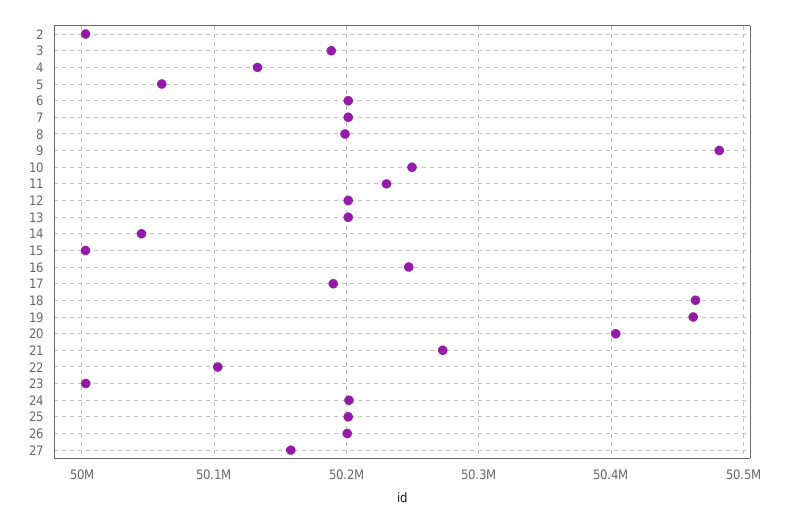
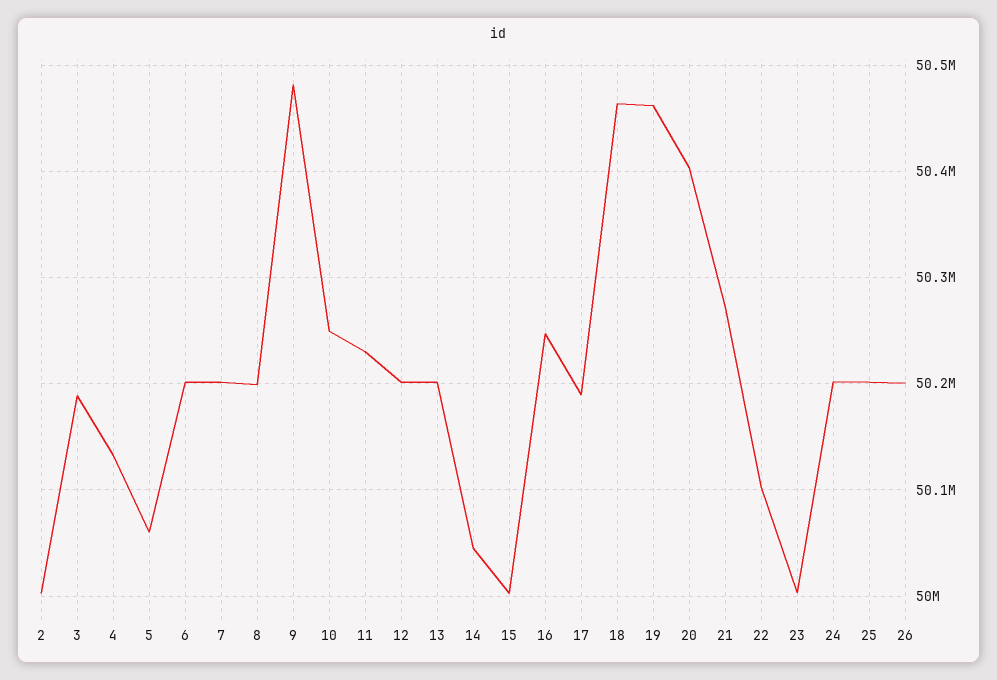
27: 50160000 -> none

